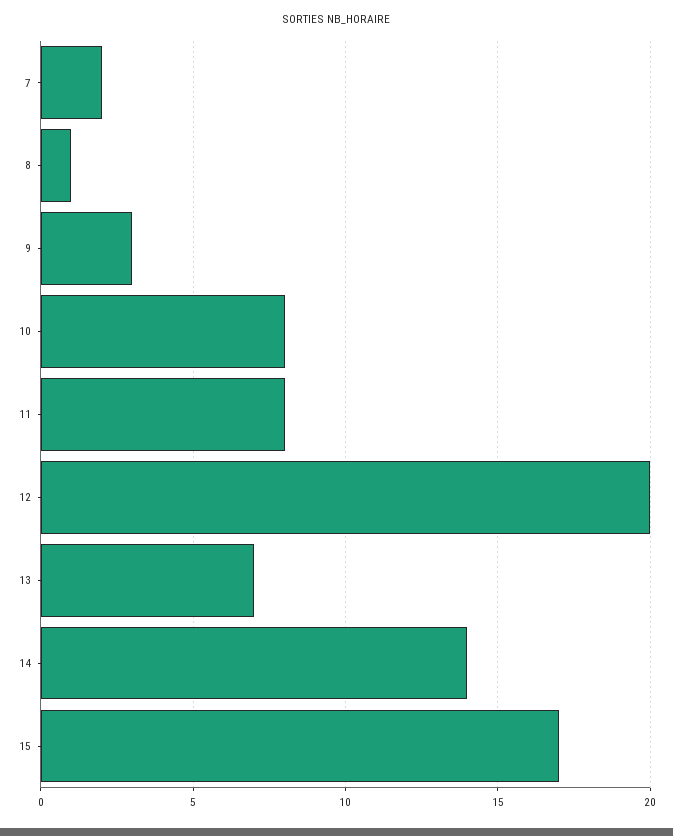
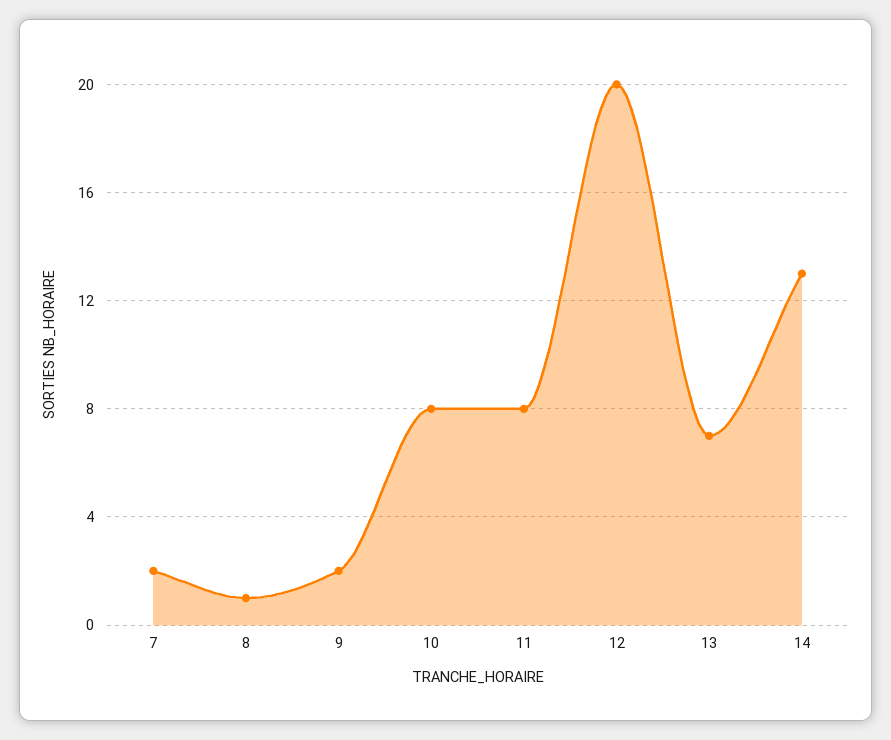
9: 3 -> 2
14: 14 -> 13
15: 17 -> none

